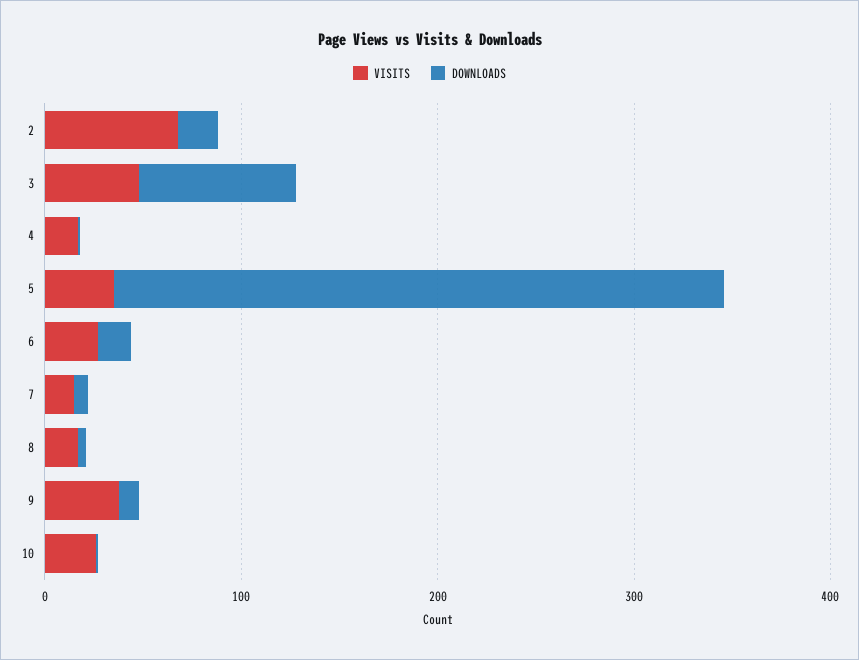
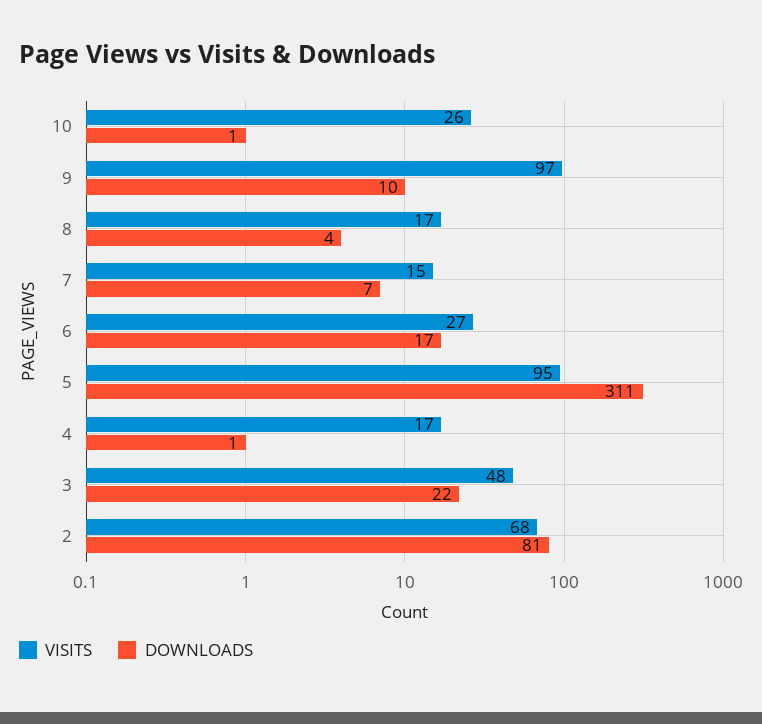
DOWNLOADS, 2: 20 -> 81
DOWNLOADS, 3: 80 -> 22
VISITS, 5: 40 -> 95
VISITS, 9: 40 -> 97

